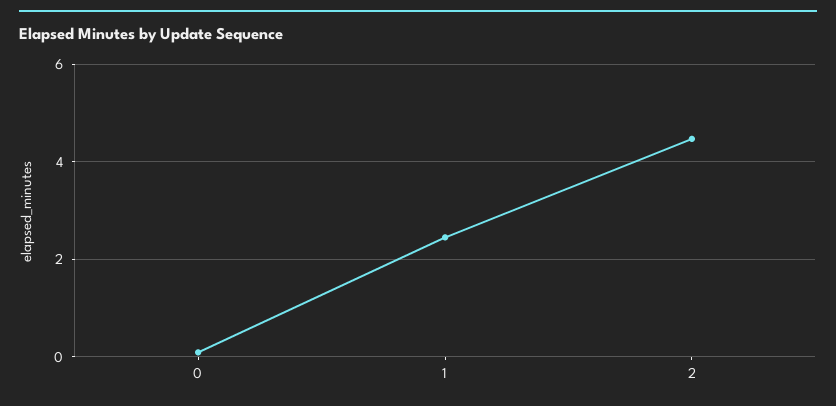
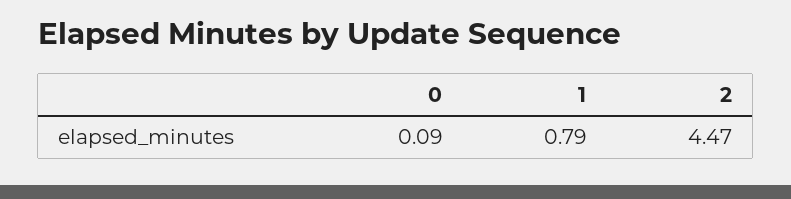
1: 2.4 -> 0.79

